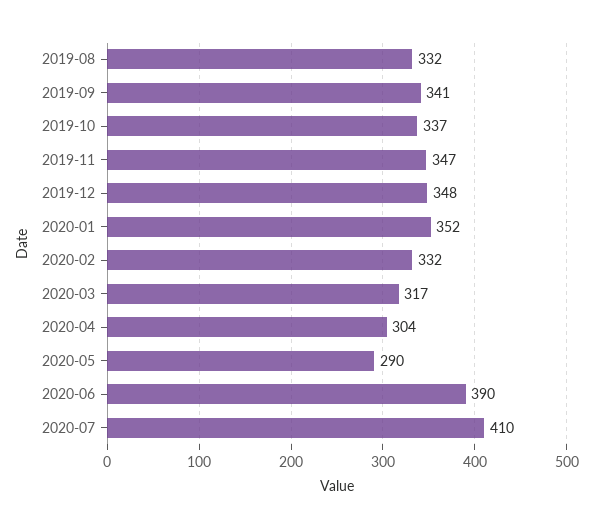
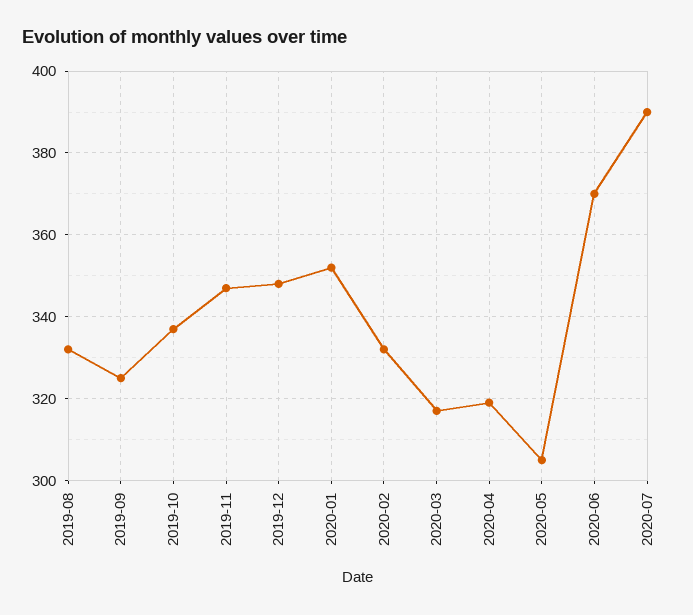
2019-09: 341 -> 325
2020-04: 304 -> 320
2020-05: 290 -> 305
2020-06: 390 -> 370
2020-07: 410 -> 390

